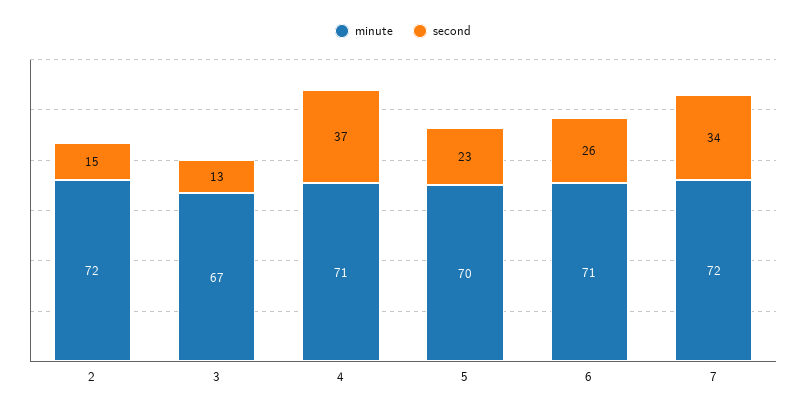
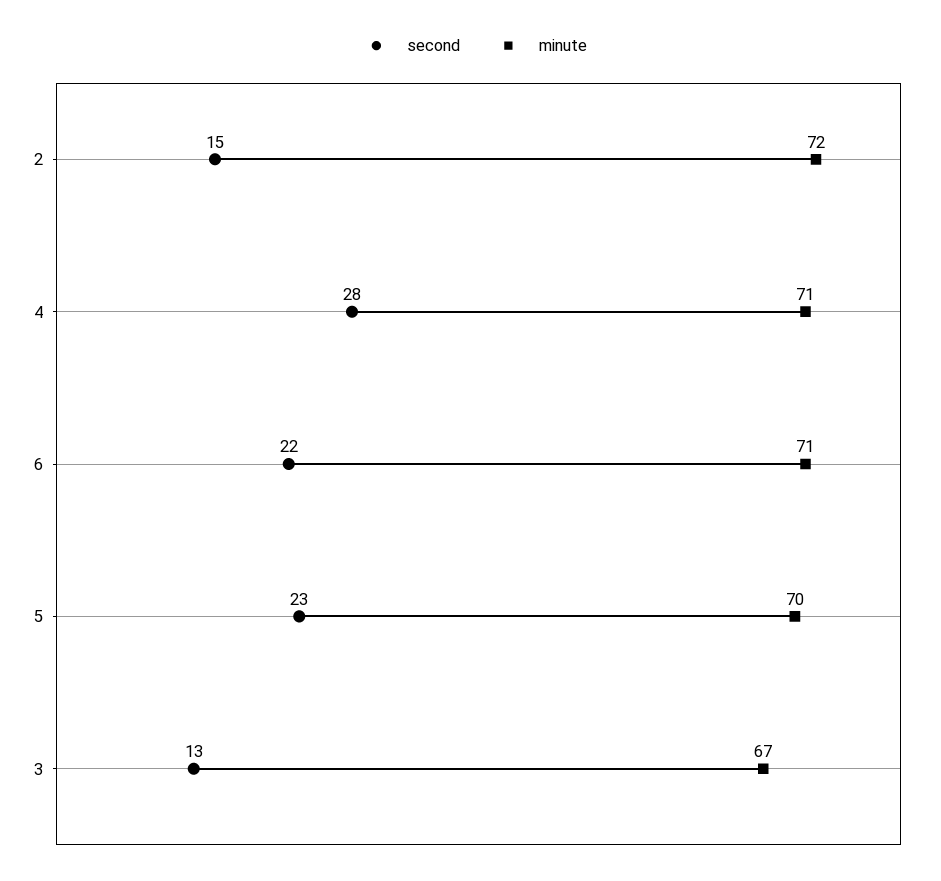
second, 4: 37 -> 28
second, 6: 26 -> 22
minute, 7: 72 -> none
second, 7: 34 -> none

